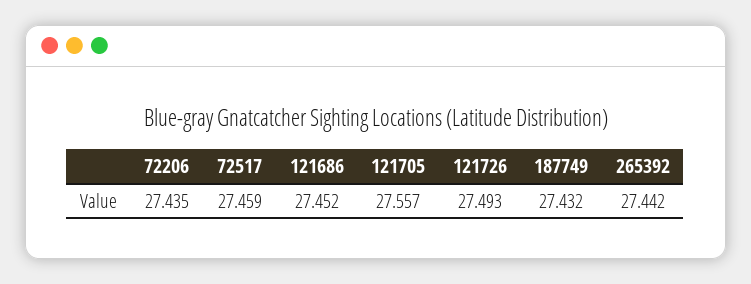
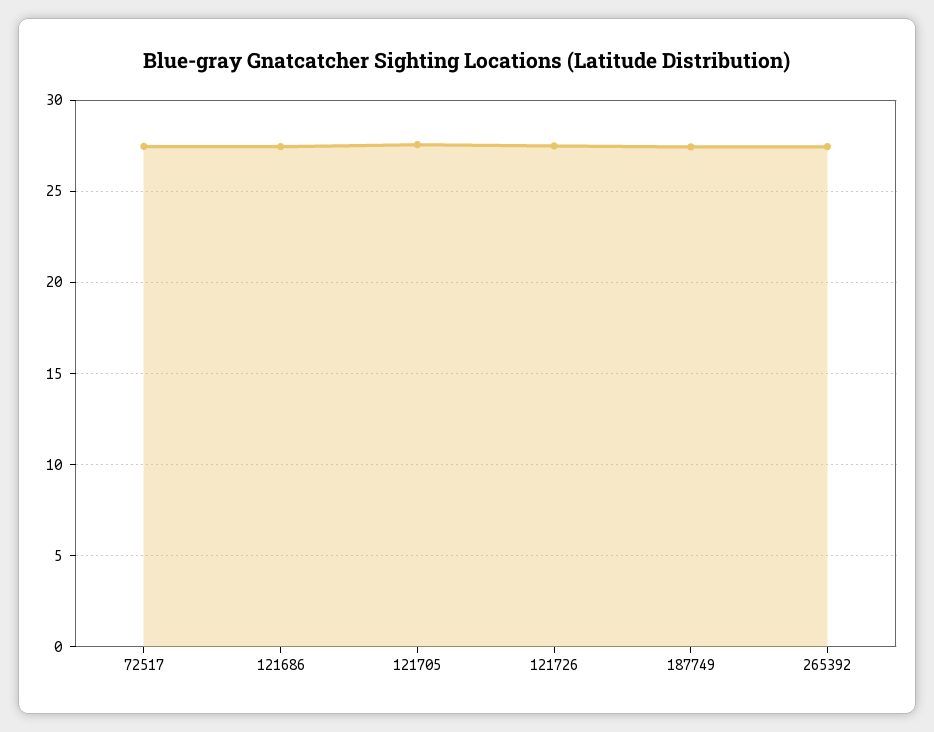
72206: 27.435 -> none

